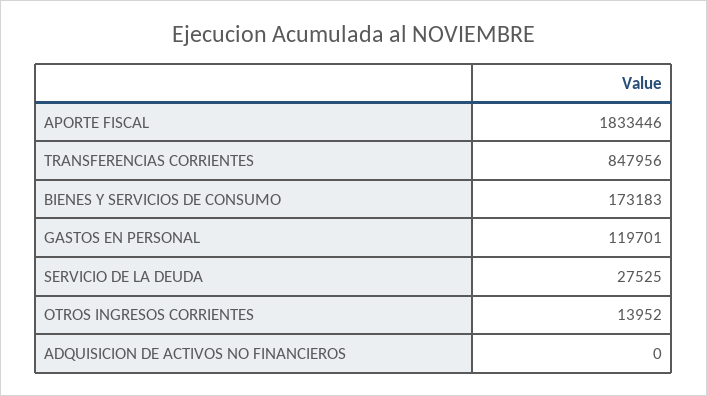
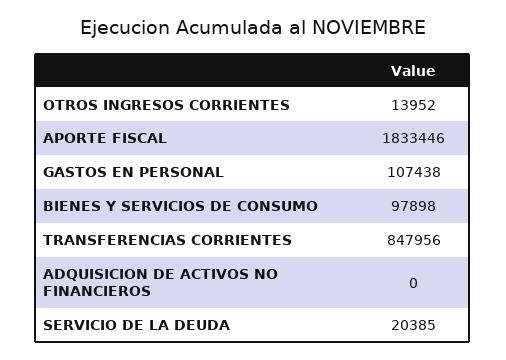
BIENES Y SERVICIOS DE CONSUMO: 173183 -> 97898
GASTOS EN PERSONAL: 119701 -> 107438
SERVICIO DE LA DEUDA: 27525 -> 20385

